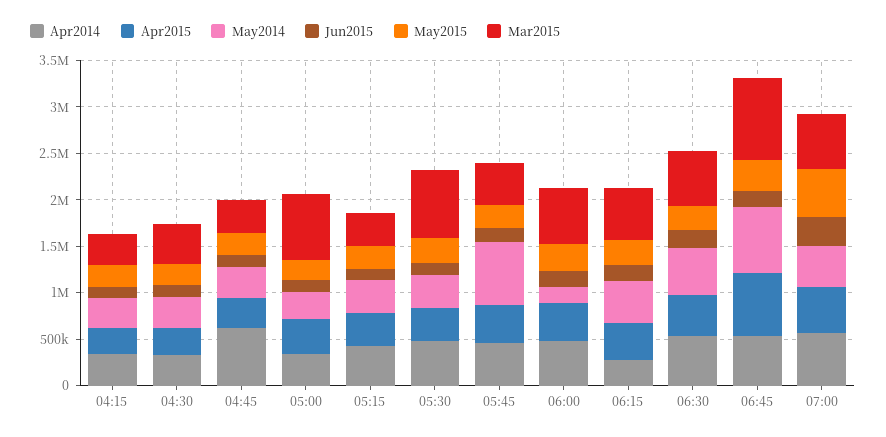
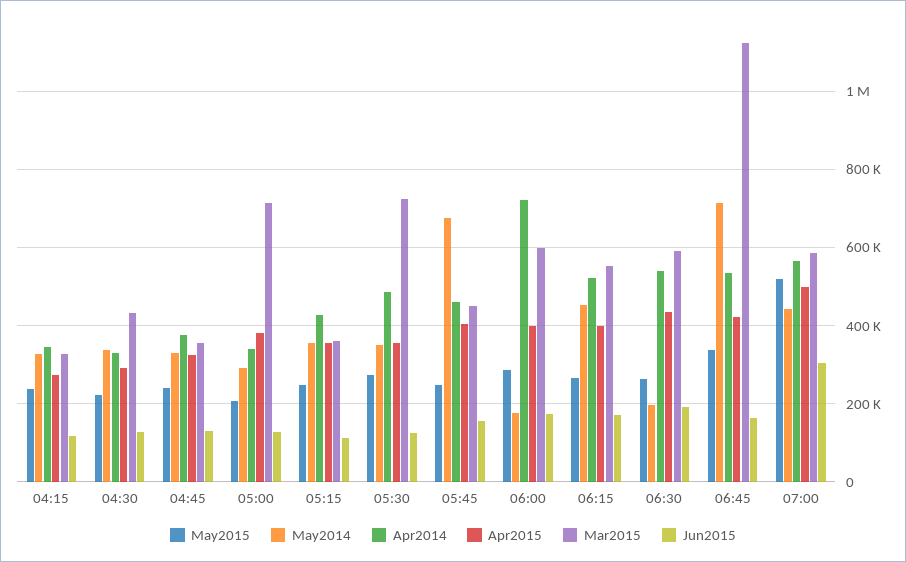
Apr2014, 04:45: 600000 -> 380000
Apr2014, 06:00: 500000 -> 720000
Apr2014, 06:15: 300000 -> 520000
May2014, 06:30: 500000 -> 200000
Apr2015, 06:45: 700000 -> 420000
Mar2015, 06:45: 900000 -> 1120000

